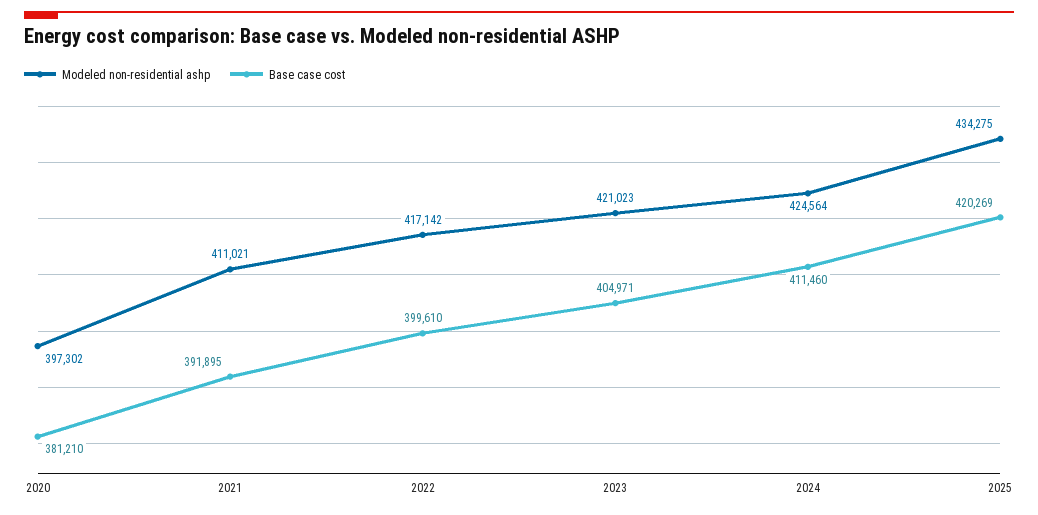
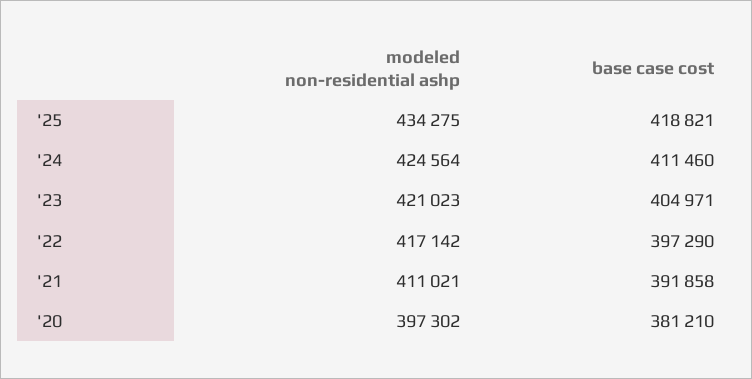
Base case cost, 2021: 391895 -> 391858
Base case cost, 2022: 399610 -> 397290
Base case cost, 2025: 420269 -> 418821

